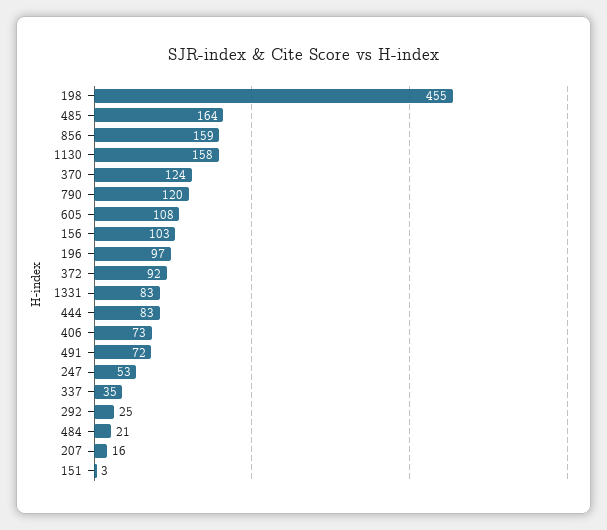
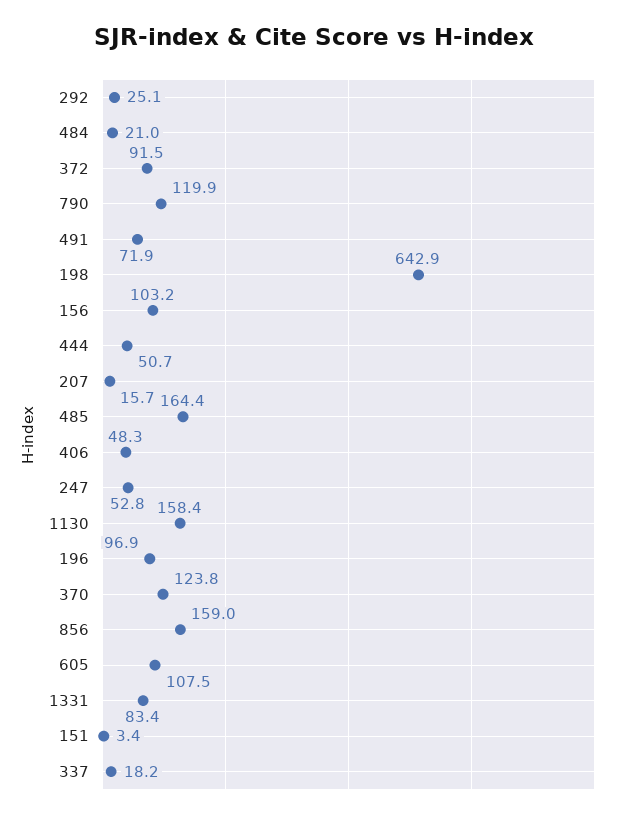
198: 455 -> 642.9
444: 83 -> 50.7
406: 73 -> 48.3
337: 35 -> 18.2

